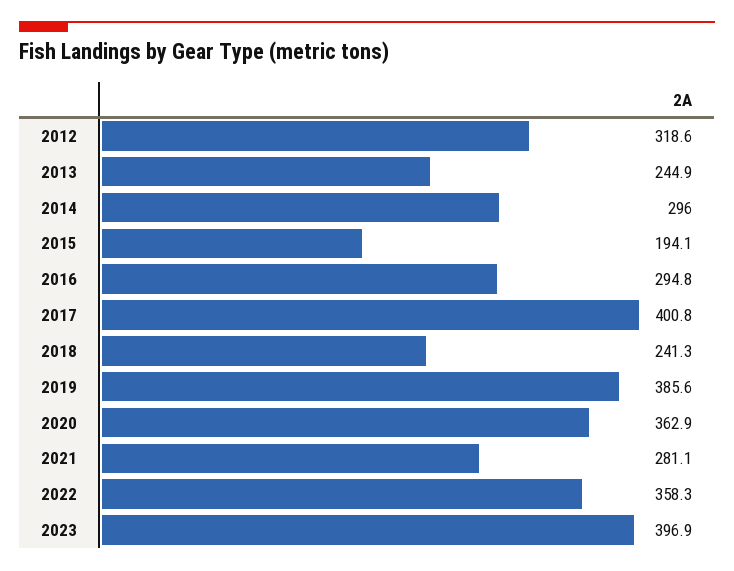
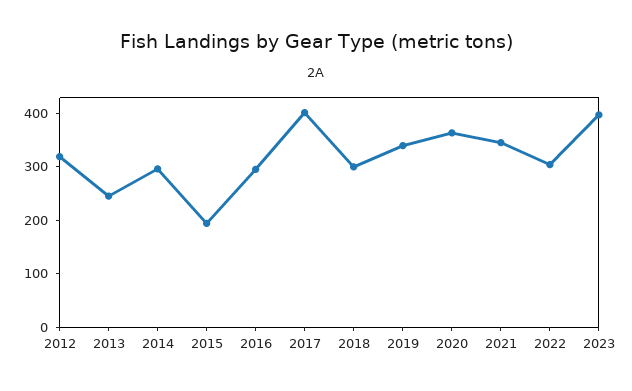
2018: 241.3 -> 300
2019: 385.6 -> 340
2021: 281.1 -> 340
2022: 358.3 -> 300

